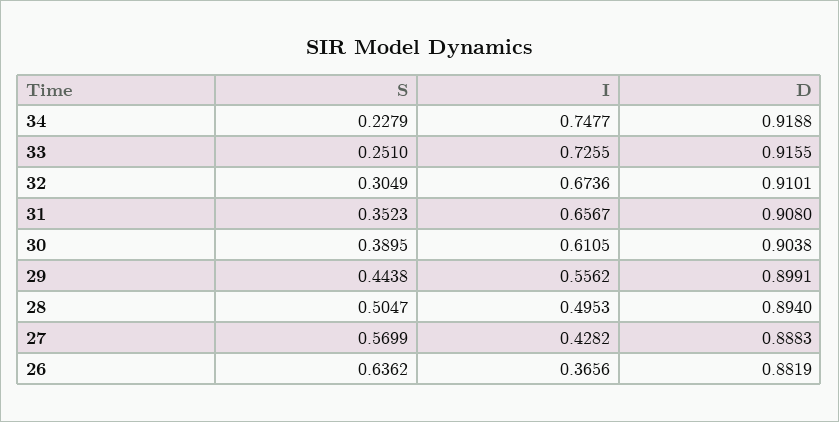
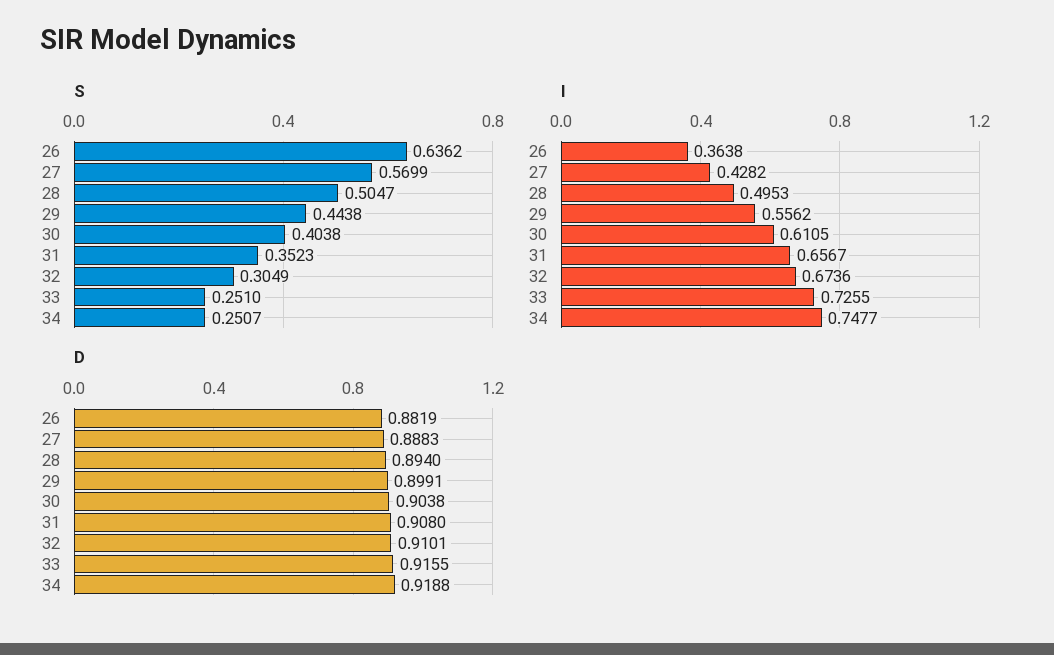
S, 34: 0.2279 -> 0.2507
S, 30: 0.3895 -> 0.4038
I, 26: 0.3656 -> 0.3638

